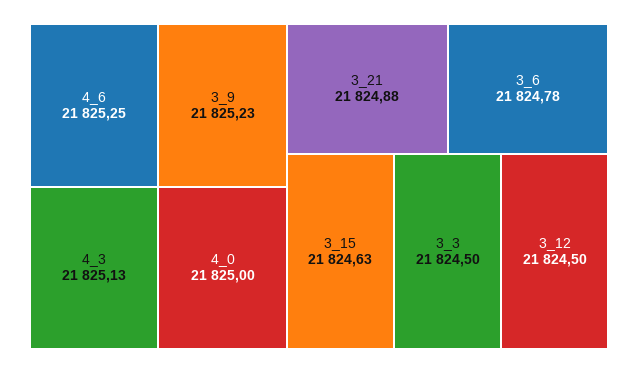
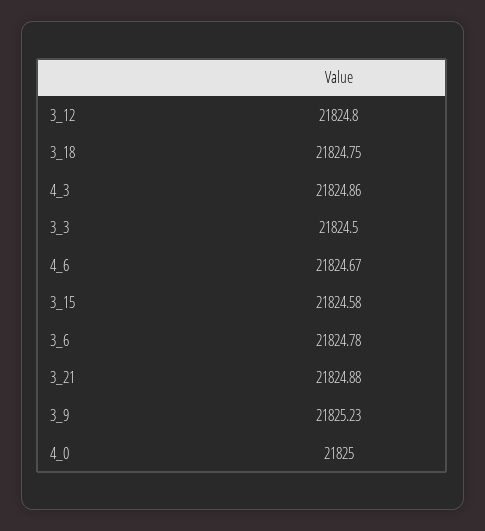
4_6: 21825.25 -> 21824.67
4_3: 21825.13 -> 21824.86
3_15: 21824.63 -> 21824.58
3_12: 21824.5 -> 21824.8
3_18: none -> 21824.75

